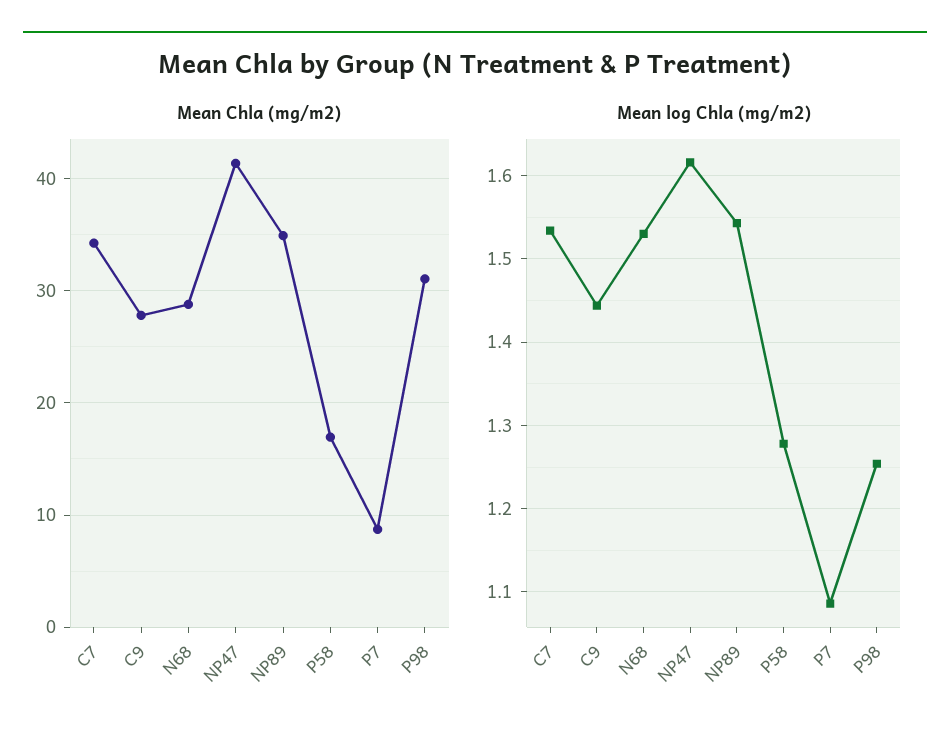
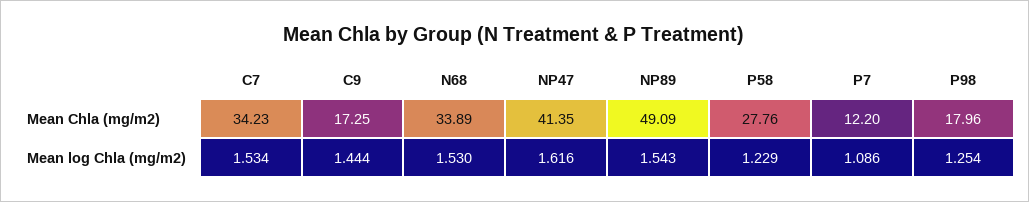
Mean Chla (mg/m2), C9: 28 -> 17.25
Mean Chla (mg/m2), N68: 29 -> 33.89
Mean Chla (mg/m2), NP89: 35 -> 49.09
Mean Chla (mg/m2), P58: 17 -> 27.76
Mean Chla (mg/m2), P7: 9 -> 12.2
Mean Chla (mg/m2), P98: 31 -> 17.96
Mean log Chla (mg/m2), P58: 1.28 -> 1.229

